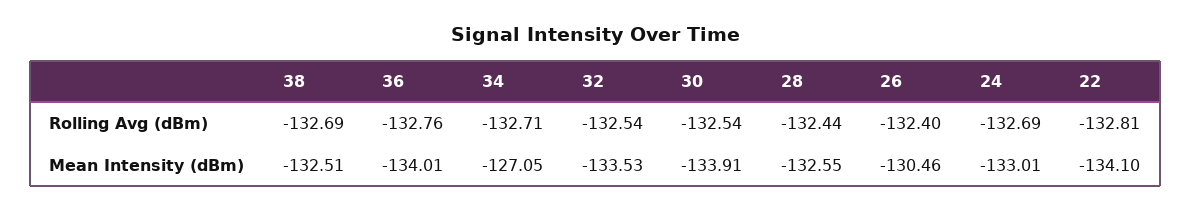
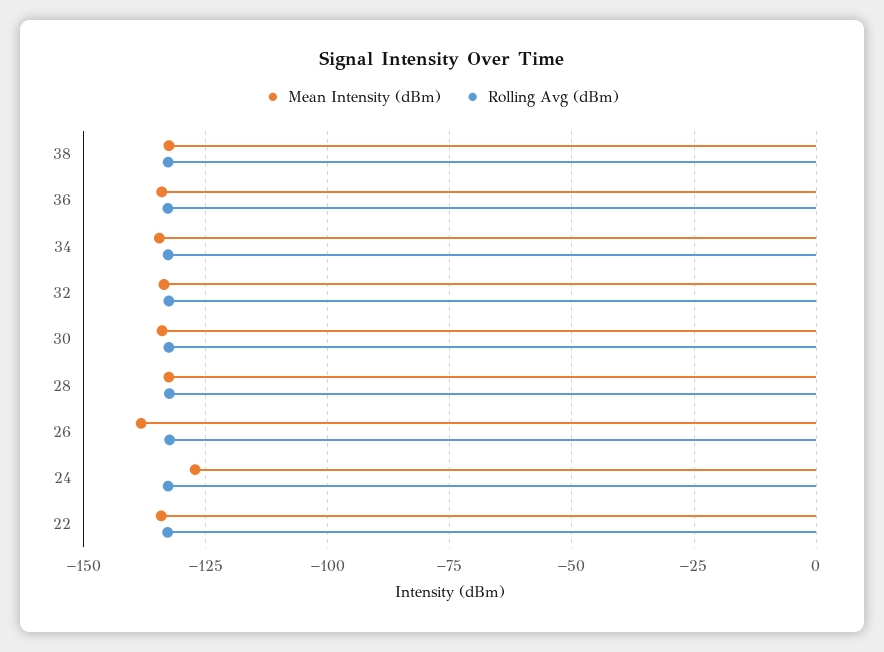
Mean Intensity (dBm), 34: -127.05 -> -135
Mean Intensity (dBm), 26: -130.46 -> -137.5
Mean Intensity (dBm), 24: -133.01 -> -127.5

